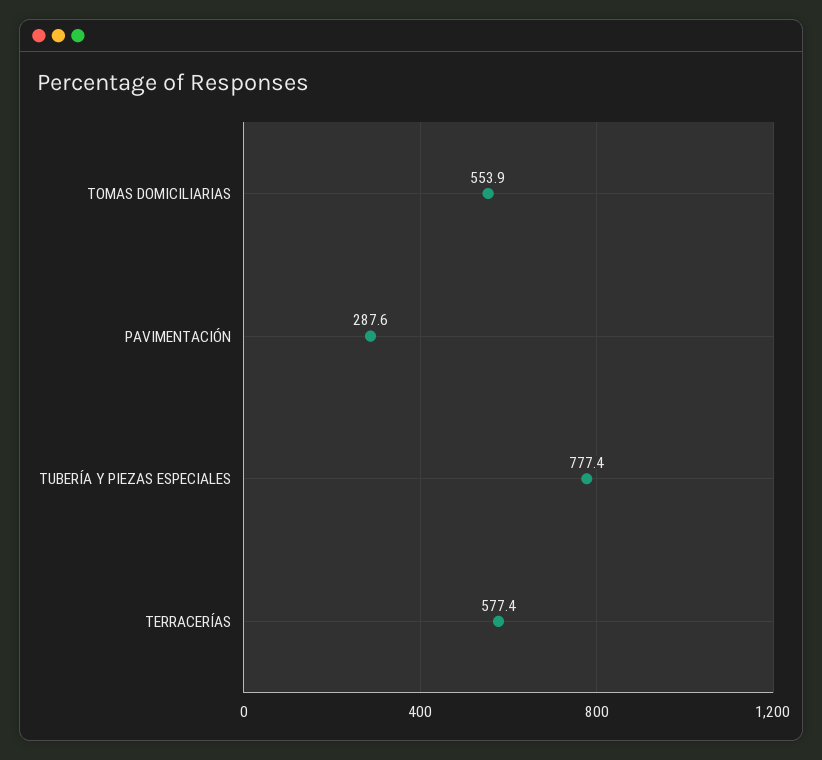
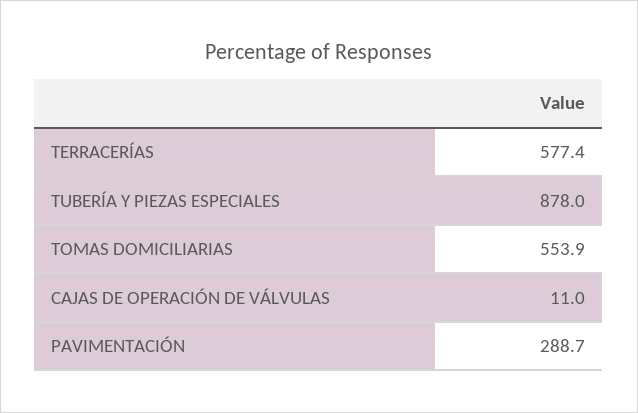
PAVIMENTACIÓN: 287.6 -> 288.7
TUBERÍA Y PIEZAS ESPECIALES: 777.4 -> 878
CAJAS DE OPERACIÓN DE VÁLVULAS: none -> 11

